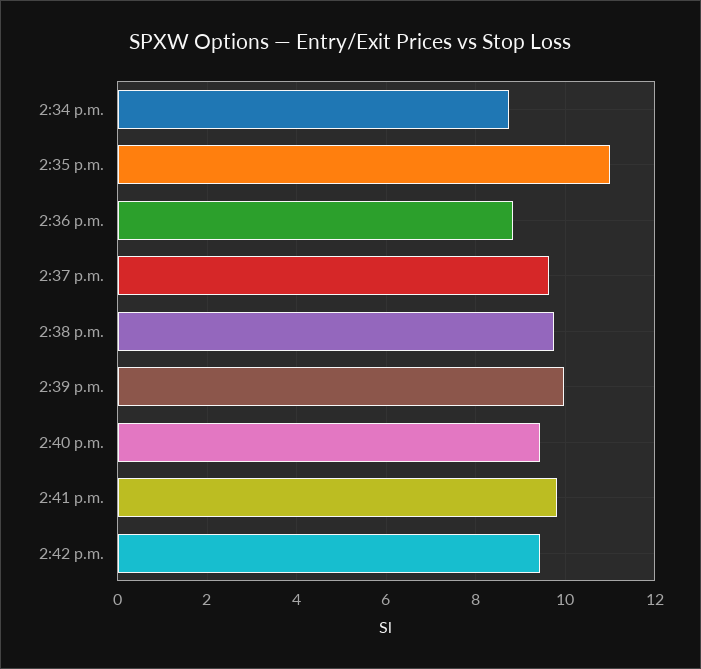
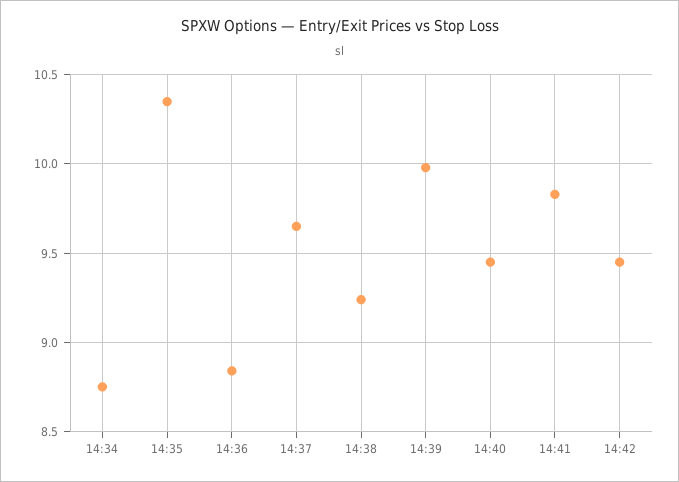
2:35 p.m.: 11 -> 10.35
2:38 p.m.: 9.8 -> 9.25

